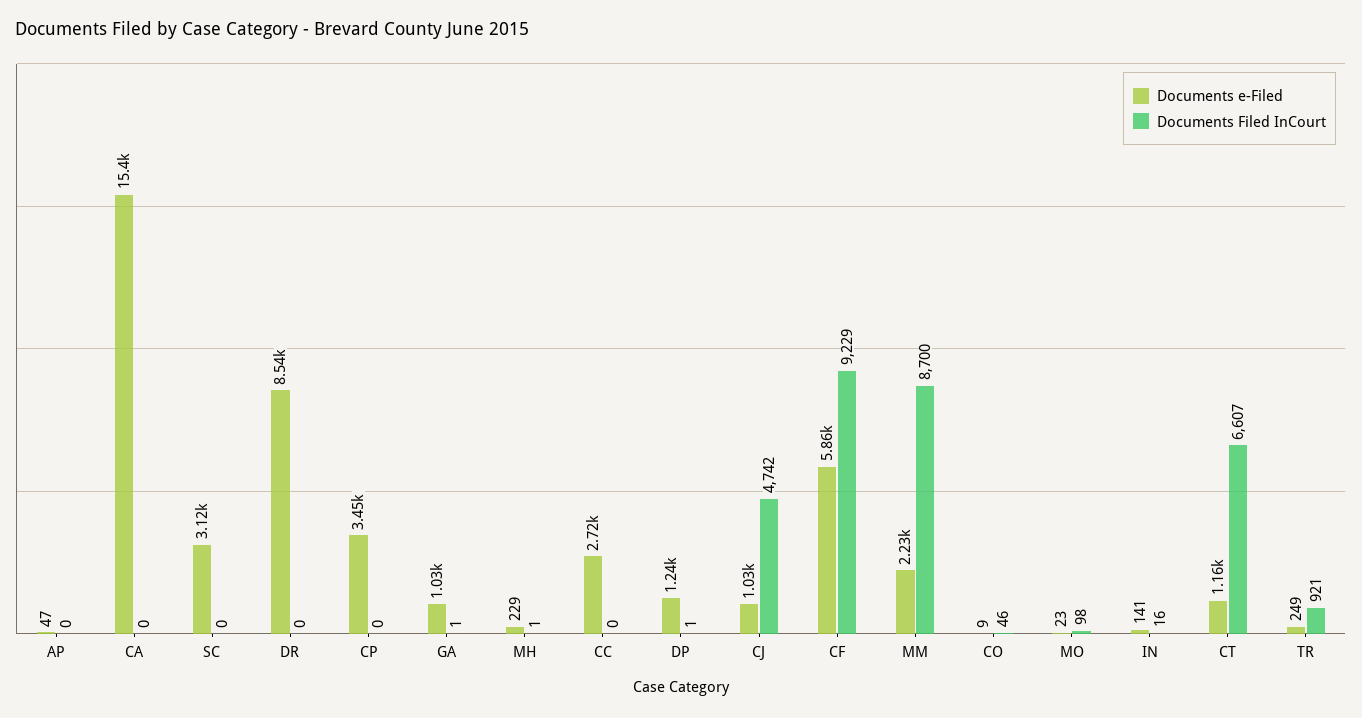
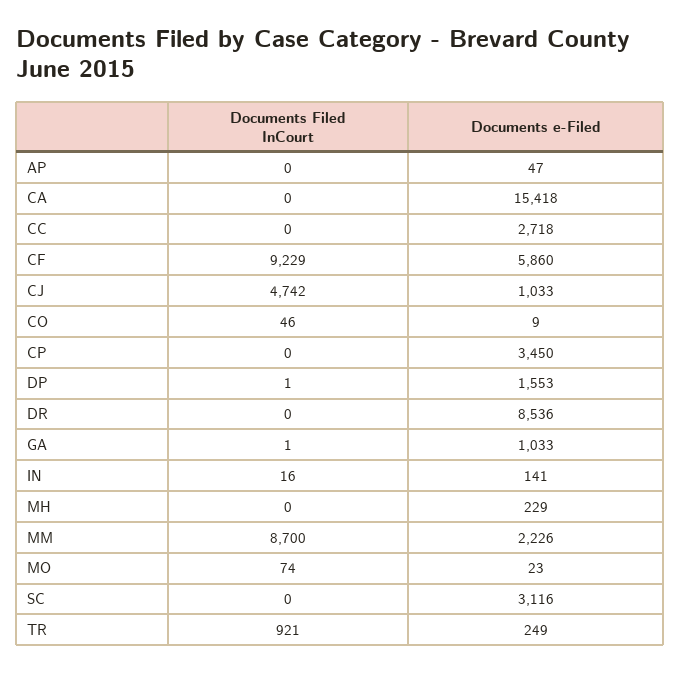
Documents Filed InCourt, MH: 1 -> 0
Documents e-Filed, DP: 1240 -> 1553
Documents Filed InCourt, MO: 98 -> 74
Documents e-Filed, CT: 1160 -> none
Documents Filed InCourt, CT: 6607 -> none

